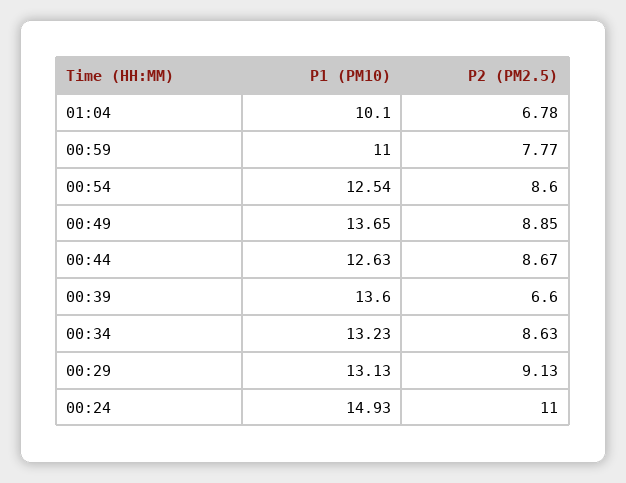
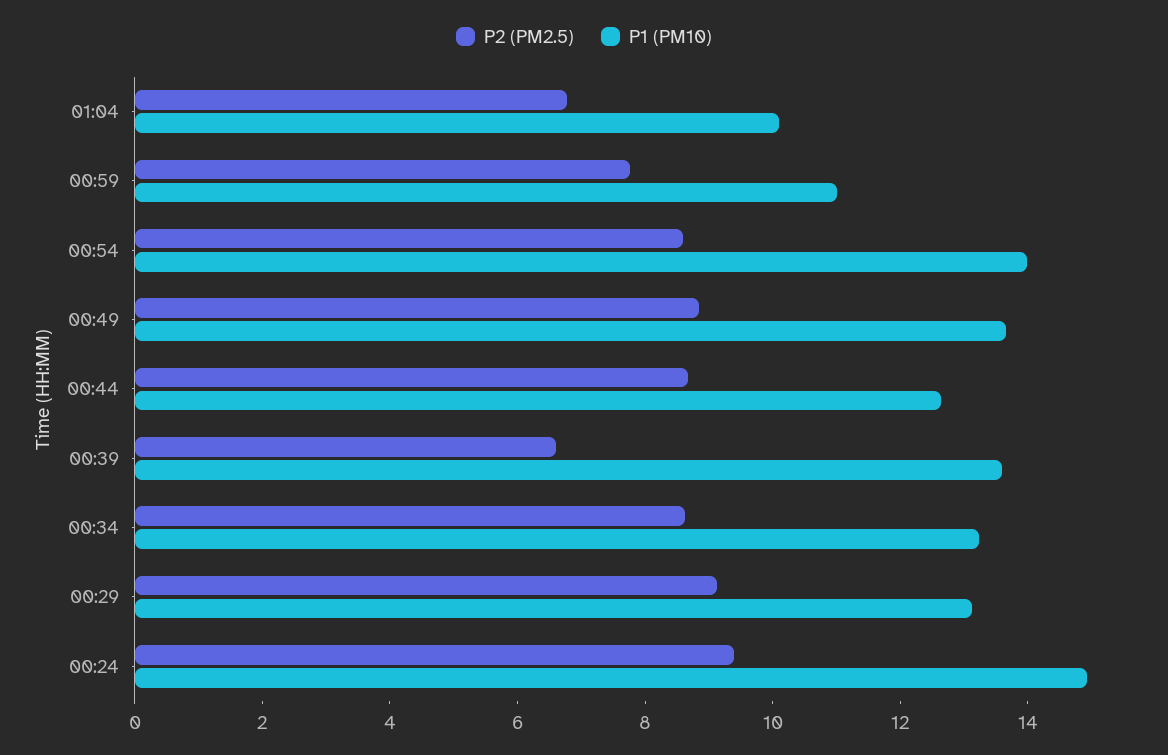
P1 (PM10), 00:54: 12.54 -> 14
P2 (PM2.5), 00:24: 11 -> 9.5

